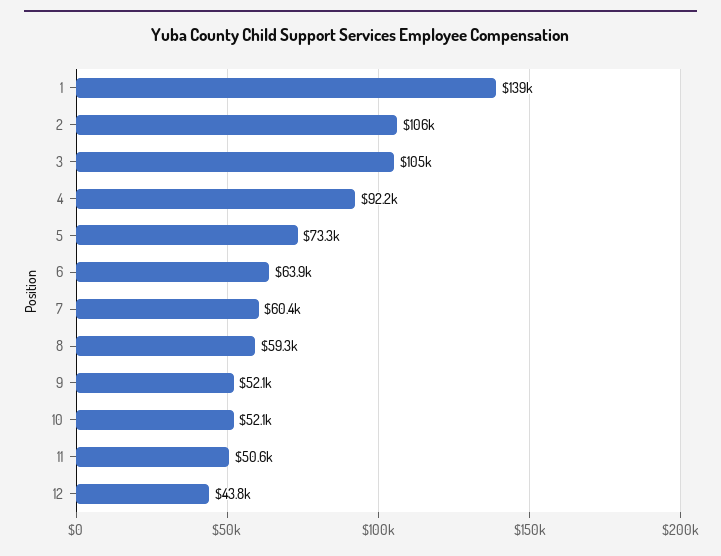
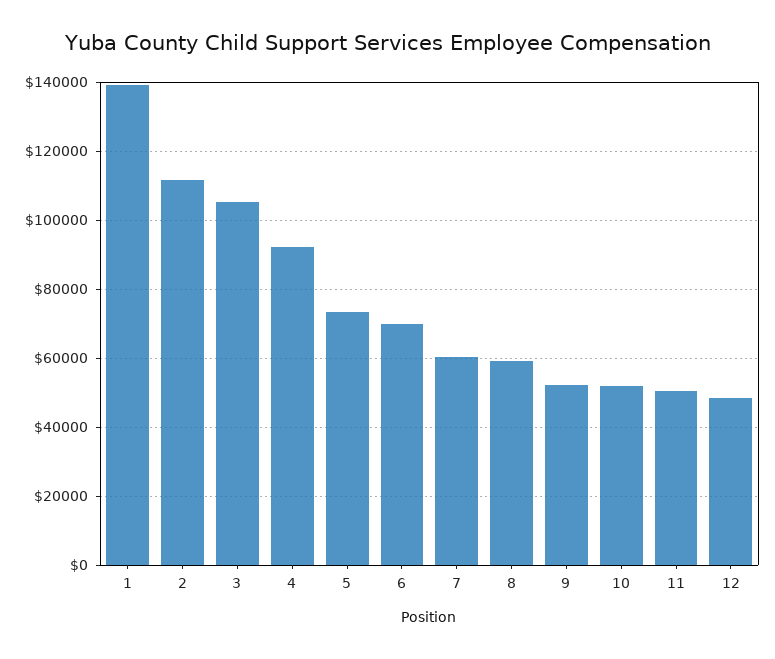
2: 106000 -> 112000
6: 63900 -> 70000
12: 43800 -> 48000

